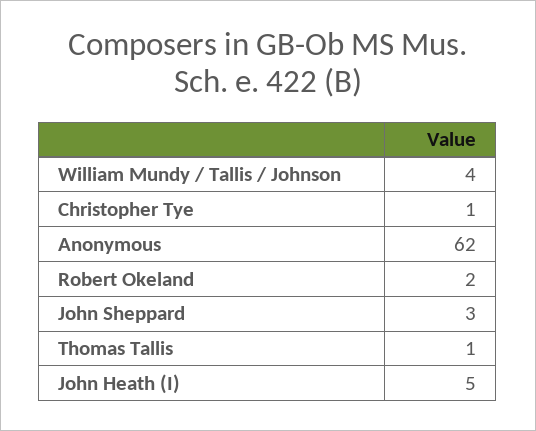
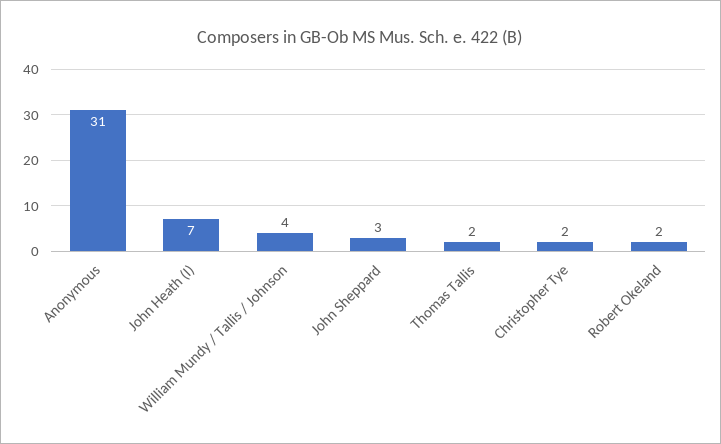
Christopher Tye: 1 -> 2
Anonymous: 62 -> 31
Thomas Tallis: 1 -> 2
John Heath (I): 5 -> 7

